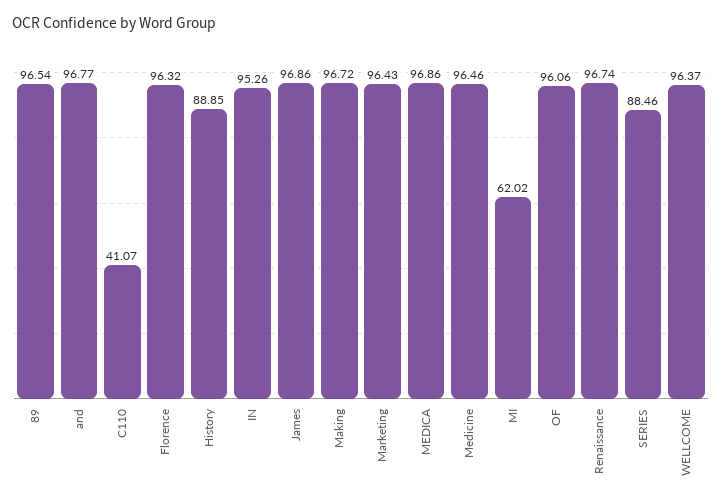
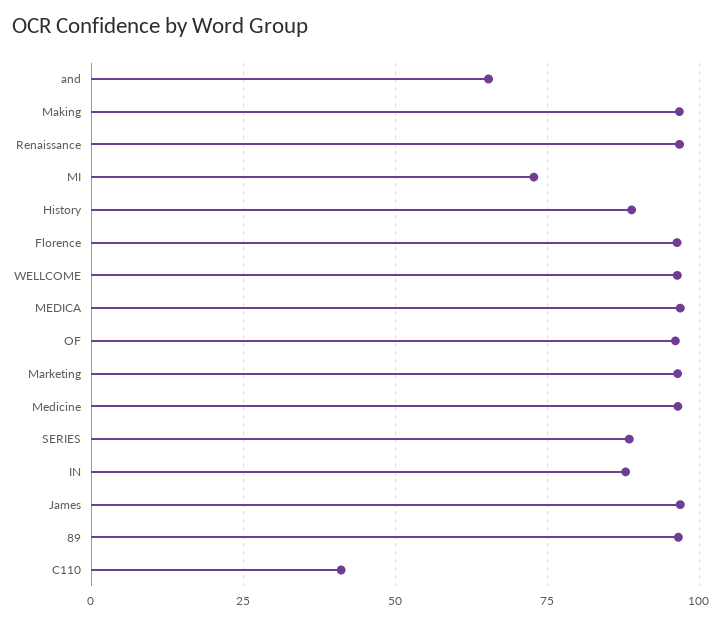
and: 96.77 -> 65
IN: 95.26 -> 87.5
MI: 62.02 -> 72.5

